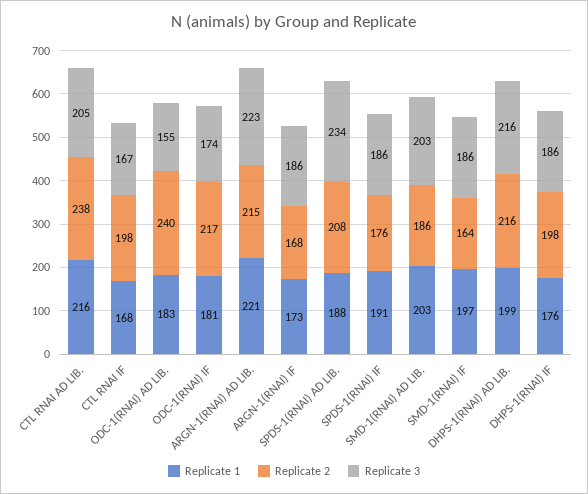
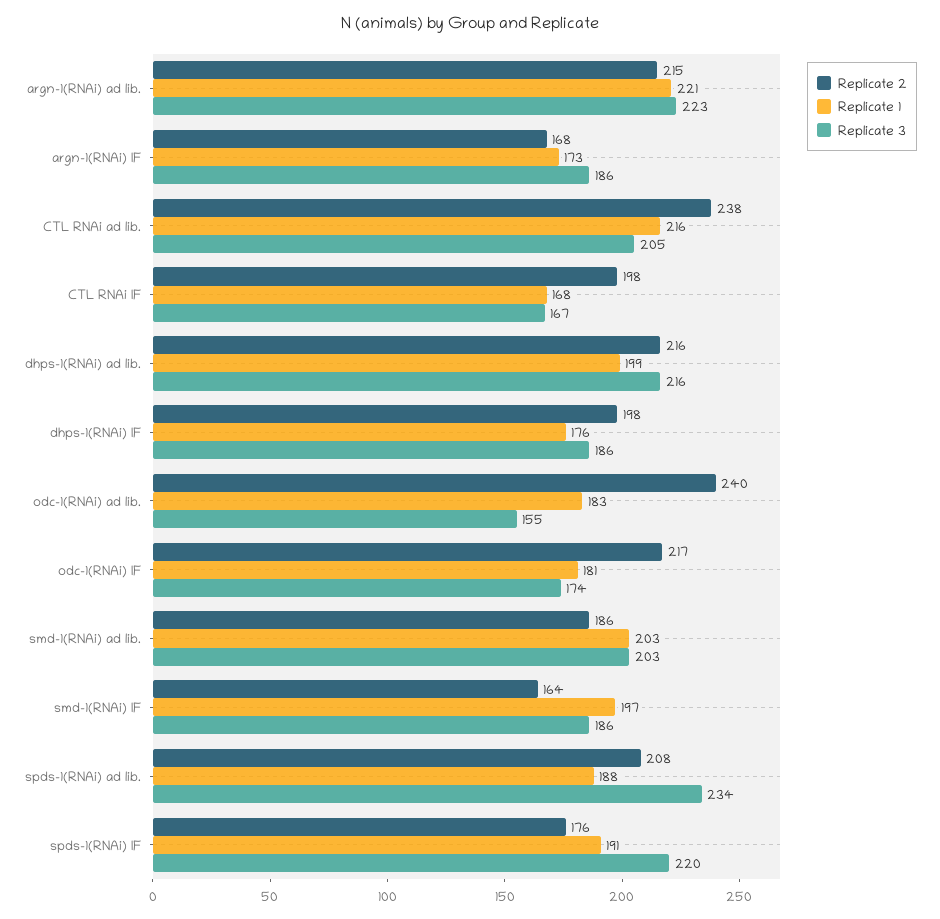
Replicate 3, SPDS-1(RNAI) IF: 186 -> 220

